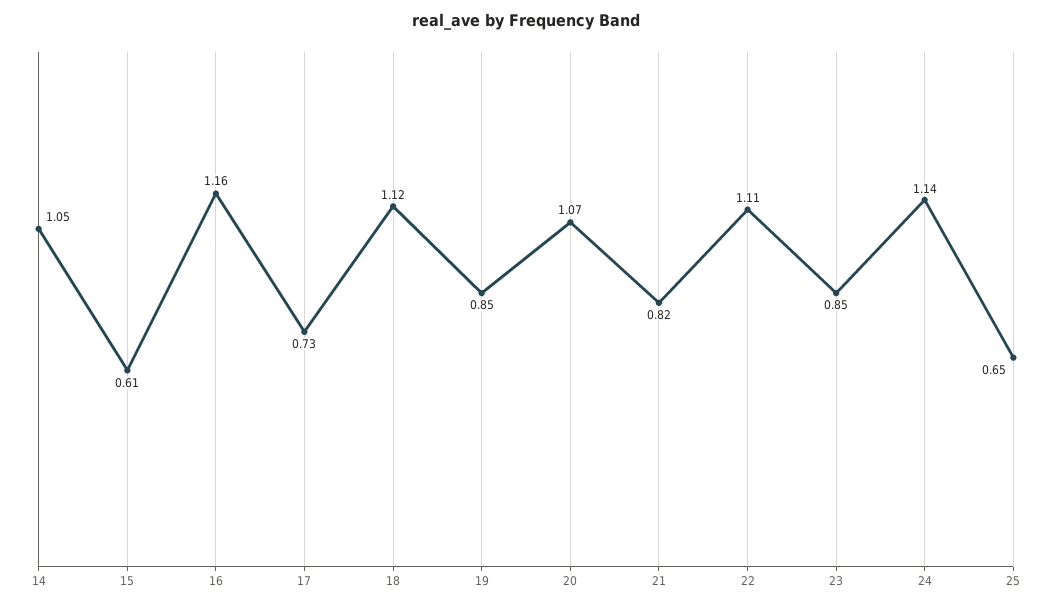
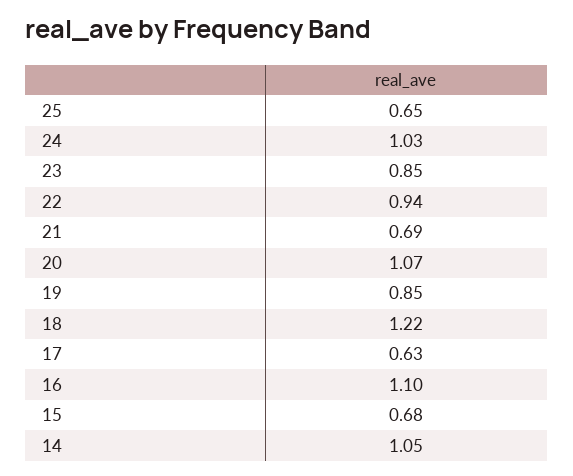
15: 0.61 -> 0.68
16: 1.16 -> 1.1
17: 0.73 -> 0.63
18: 1.12 -> 1.22
21: 0.82 -> 0.69
22: 1.11 -> 0.94
24: 1.14 -> 1.03

